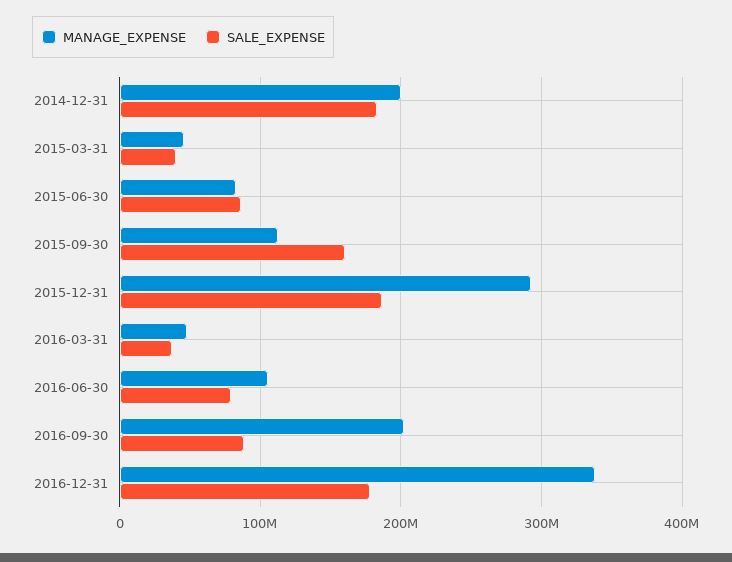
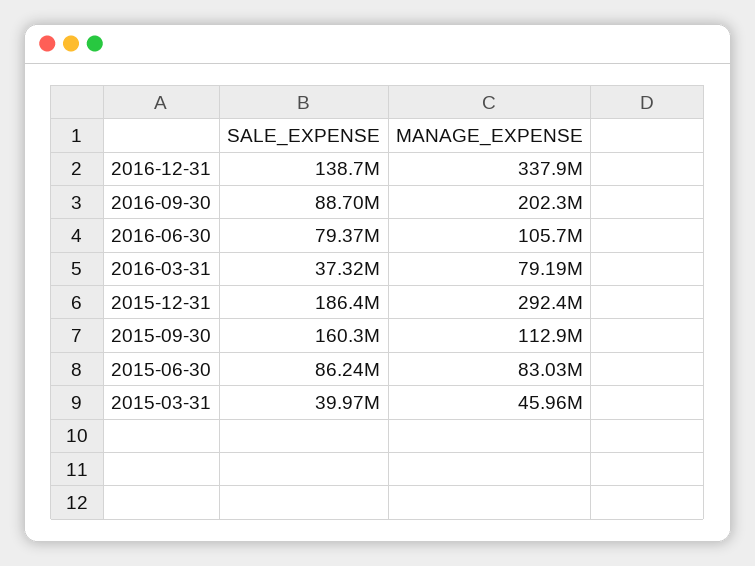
MANAGE_EXPENSE, 2014-12-31: 200000000 -> none
SALE_EXPENSE, 2014-12-31: 180000000 -> none
MANAGE_EXPENSE, 2016-03-31: 50000000 -> 79190000
SALE_EXPENSE, 2016-12-31: 180000000 -> 138700000

